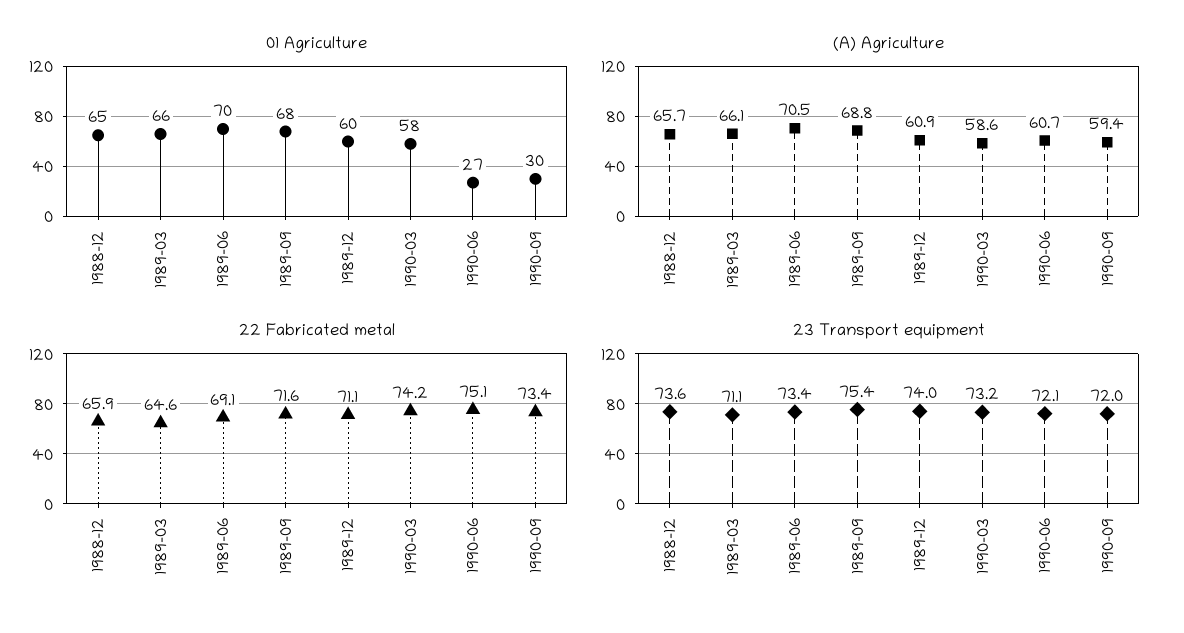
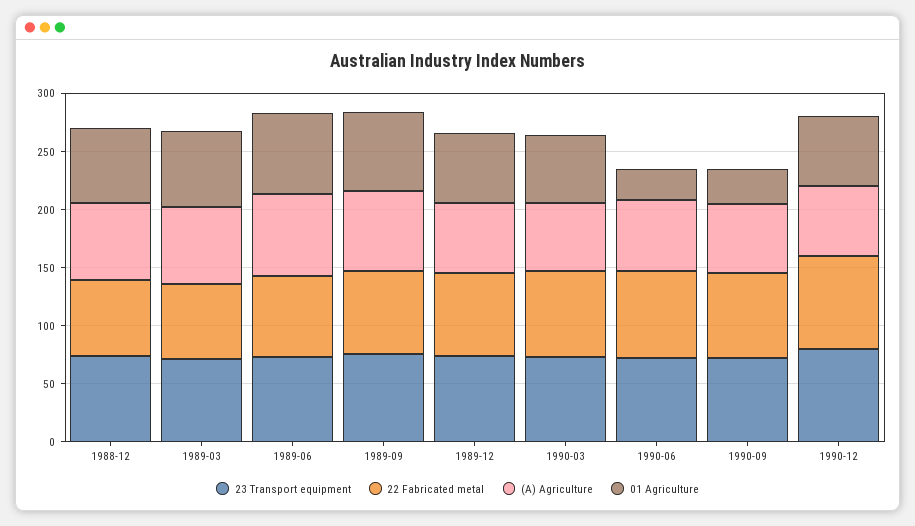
23 Transport equipment, 1990-12: none -> 80
22 Fabricated metal, 1990-12: none -> 80
(A) Agriculture, 1990-12: none -> 60
01 Agriculture, 1990-12: none -> 60

